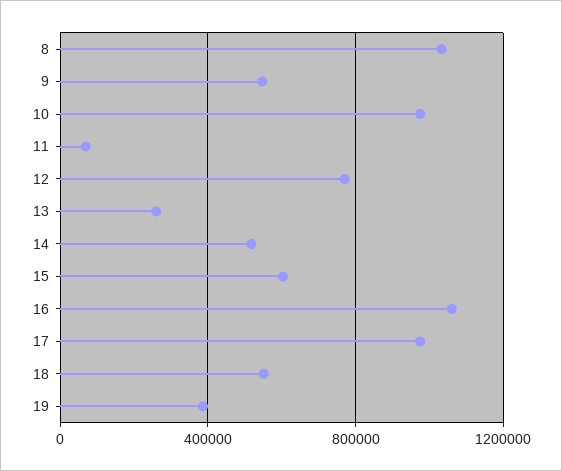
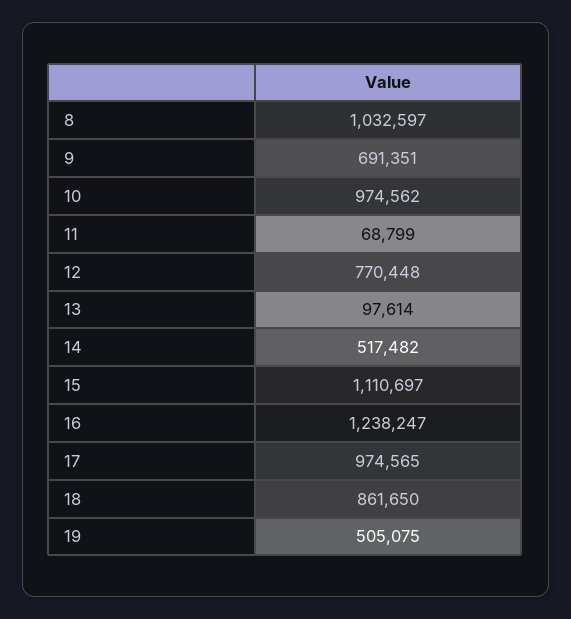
9: 550000 -> 691351
13: 250000 -> 97614
15: 600000 -> 1110697
16: 1050000 -> 1238247
18: 550000 -> 861650
19: 400000 -> 505075

